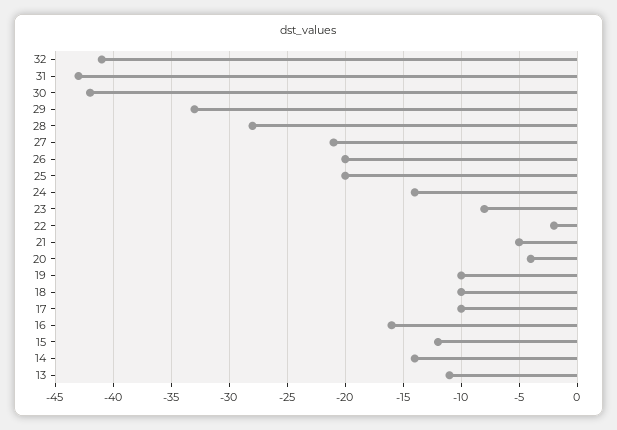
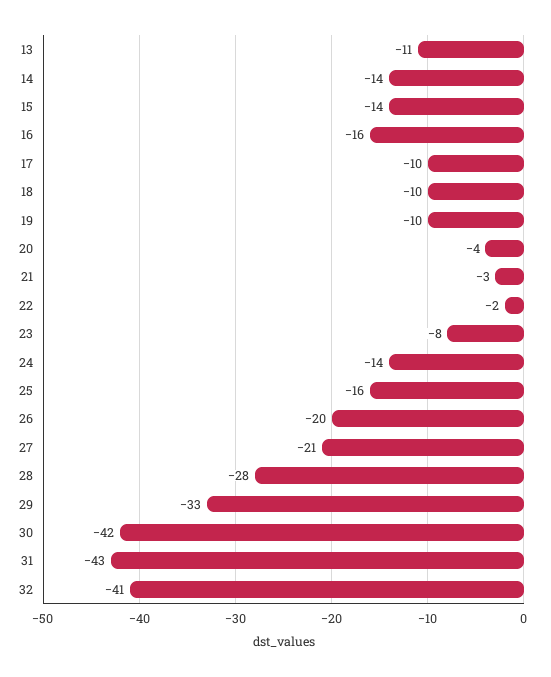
25: -20 -> -16
21: -5 -> -3
15: -12 -> -14

